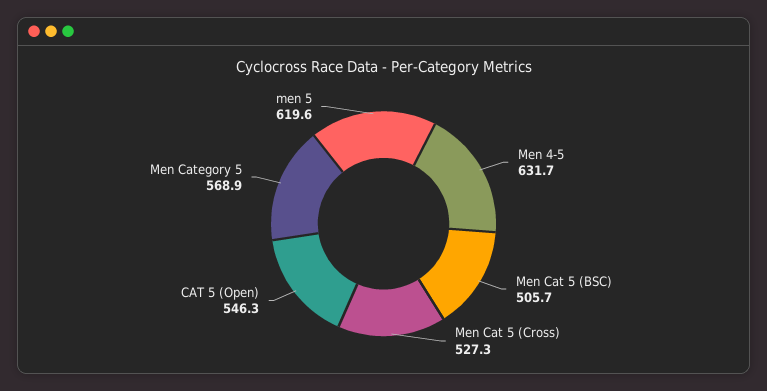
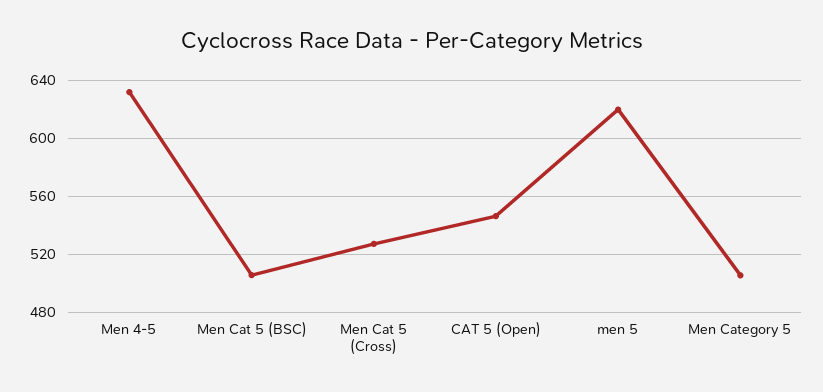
Men Category 5: 568.9 -> 505

